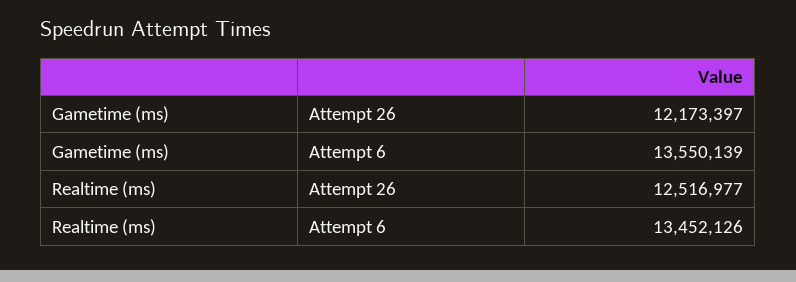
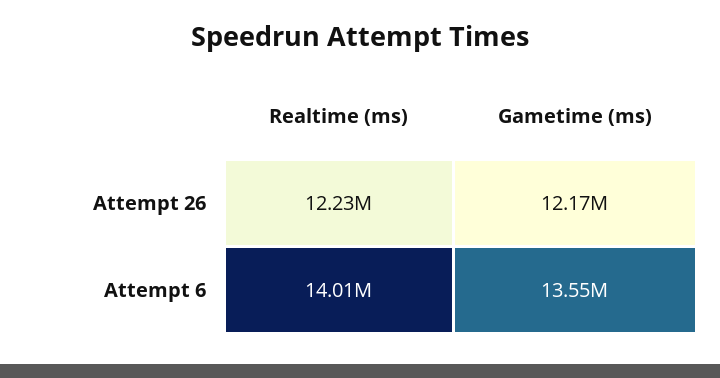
Realtime (ms), Attempt 26: 12516977 -> 12230000
Realtime (ms), Attempt 6: 13452126 -> 14010000

